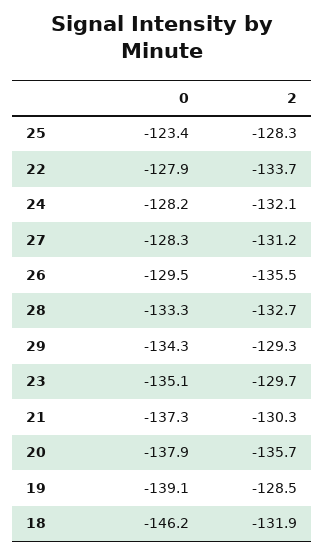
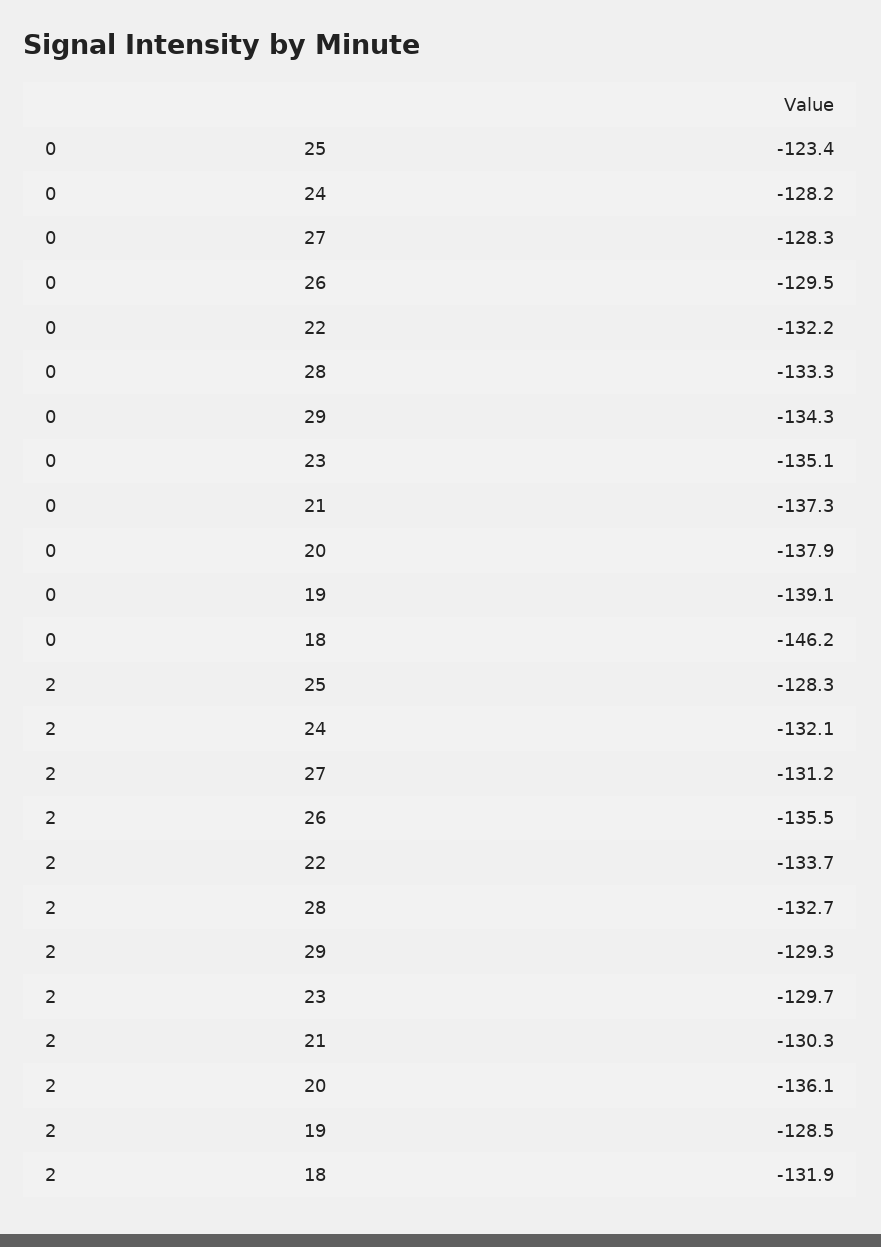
0, 22: -127.9 -> -132.2
2, 20: -135.7 -> -136.1

